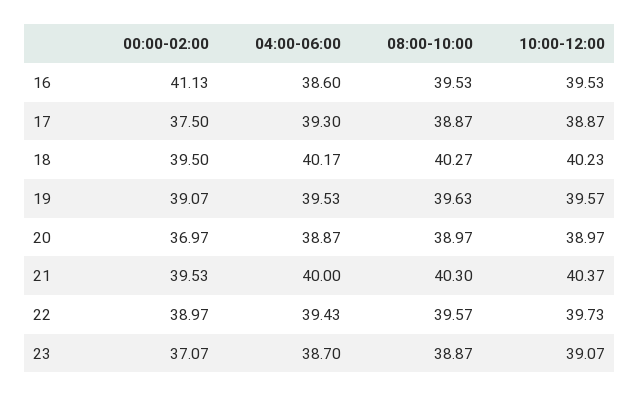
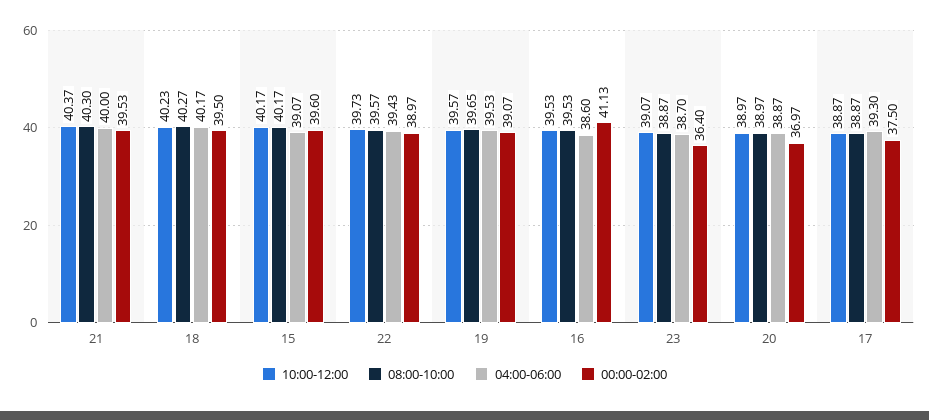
08:00-10:00, 19: 39.63 -> 39.65
00:00-02:00, 23: 37.07 -> 36.4
10:00-12:00, 15: none -> 40.17
08:00-10:00, 15: none -> 40.17
04:00-06:00, 15: none -> 39.07
00:00-02:00, 15: none -> 39.6

